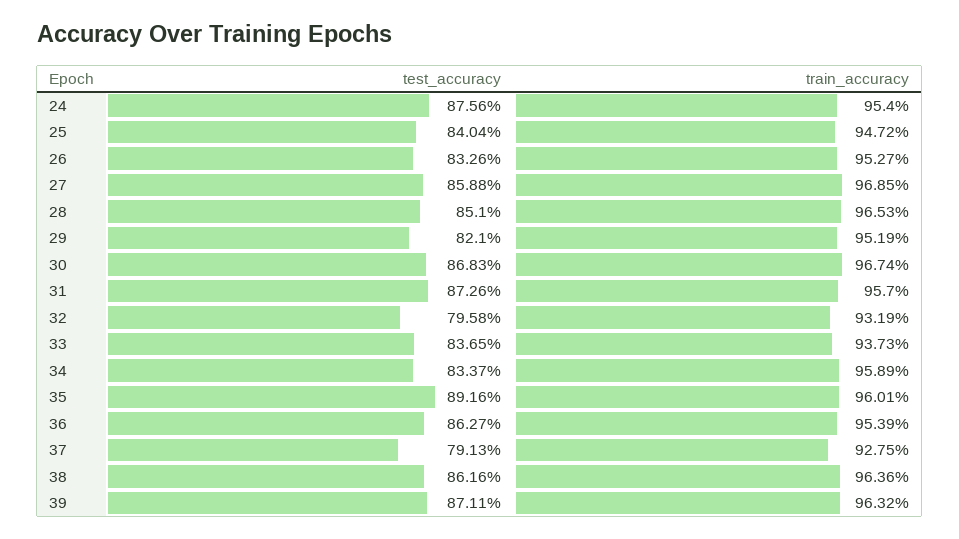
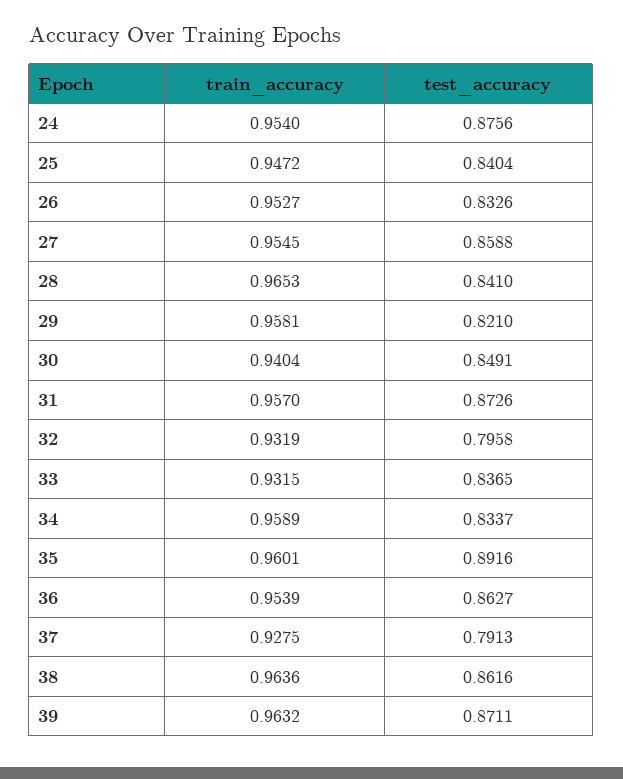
train_accuracy, 27: 0.9685 -> 0.9545
test_accuracy, 28: 0.851 -> 0.841
train_accuracy, 29: 0.9519 -> 0.9581
test_accuracy, 30: 0.8683 -> 0.8491
train_accuracy, 30: 0.9674 -> 0.9404
train_accuracy, 33: 0.9373 -> 0.9315

